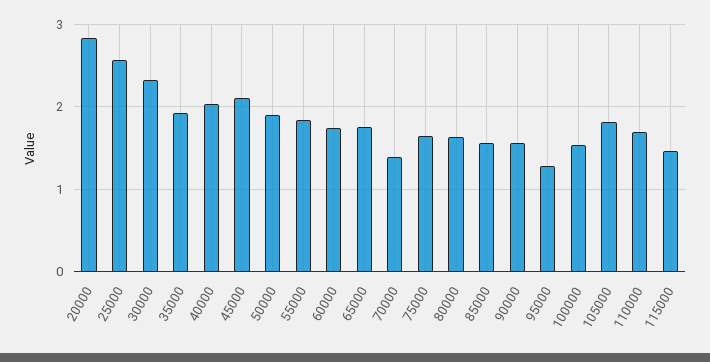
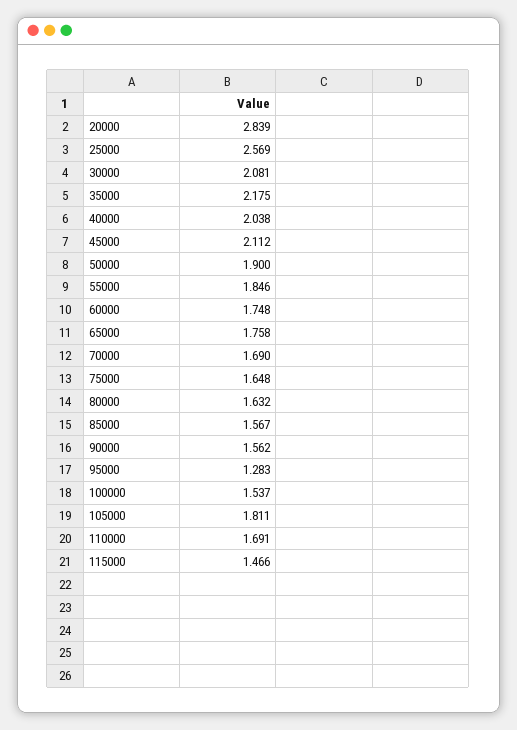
30000: 2.3 -> 2.081
35000: 1.9 -> 2.175
70000: 1.4 -> 1.69

